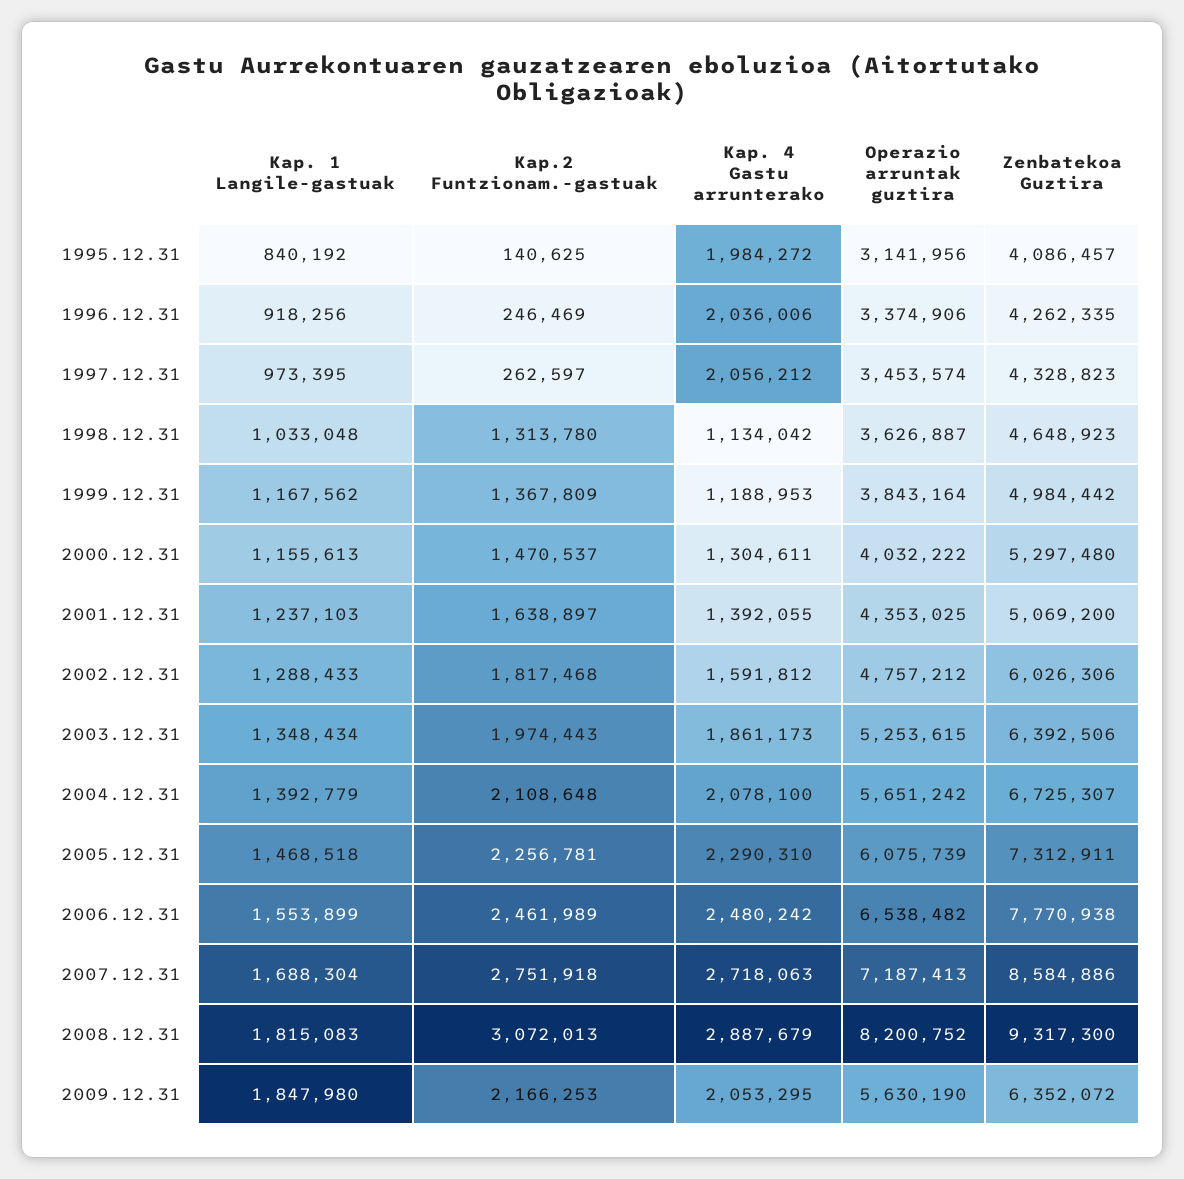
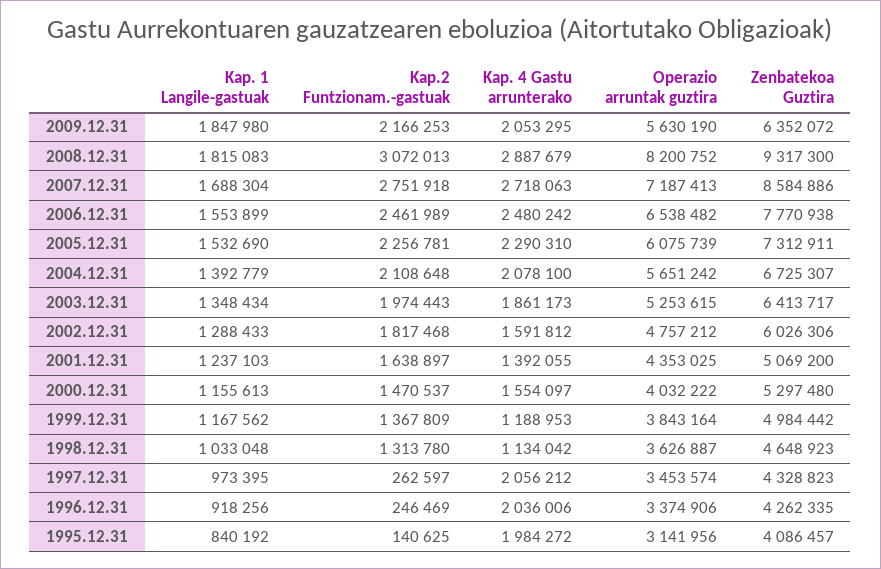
Kap. 4 Gastu arrunterako, 2000.12.31: 1304611 -> 1554097
Zenbatekoa Guztira, 2003.12.31: 6392506 -> 6413717
Kap. 1 Langile-gastuak, 2005.12.31: 1468518 -> 1532690

